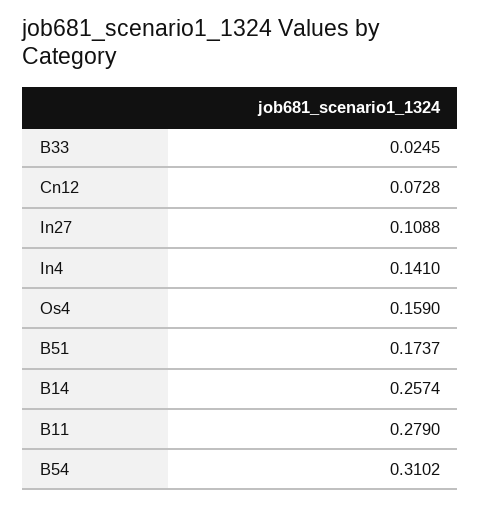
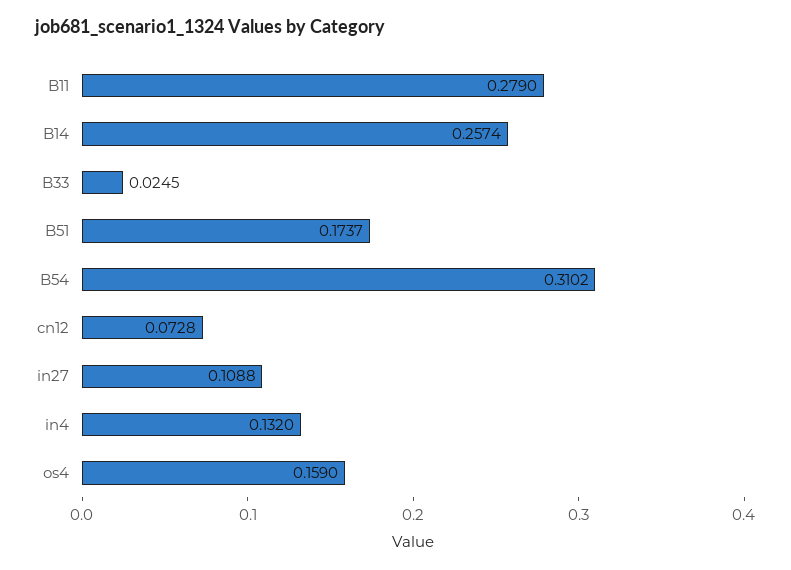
In4: 0.141 -> 0.132

